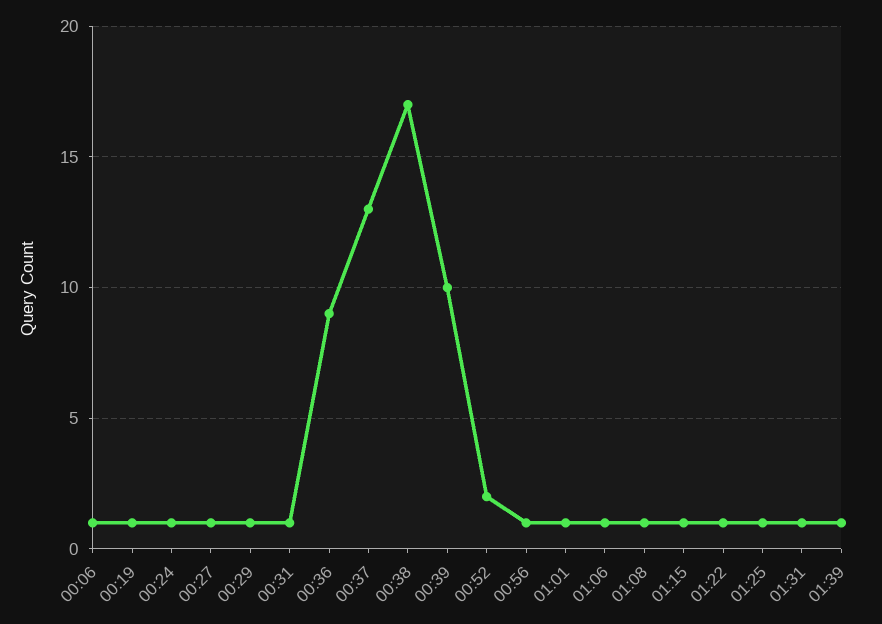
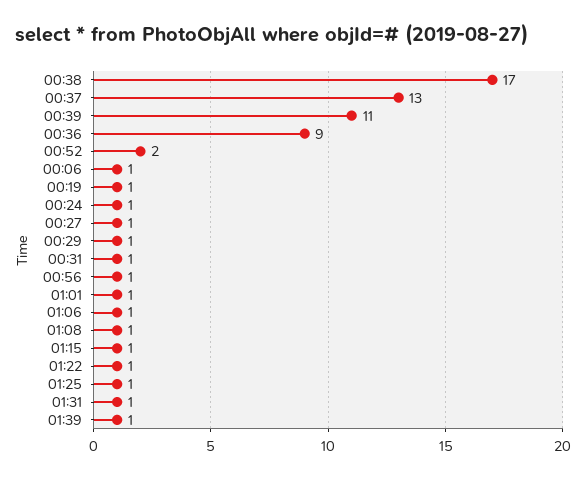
00:39: 10 -> 11

